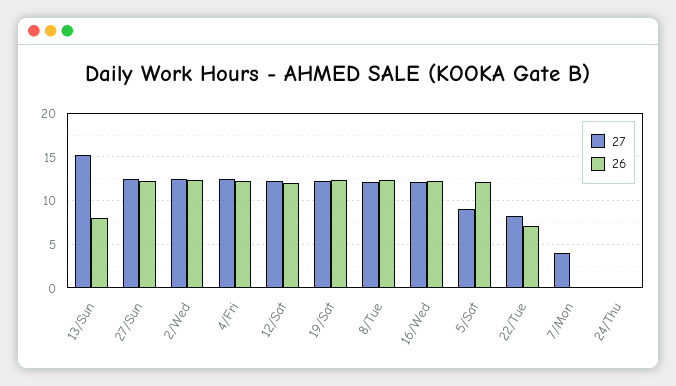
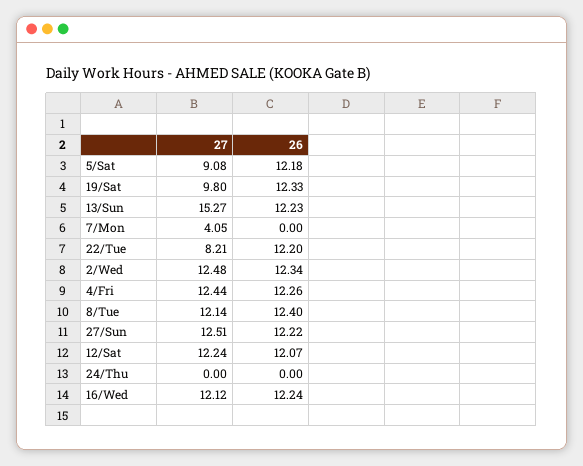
26, 13/Sun: 8 -> 12.23
27, 19/Sat: 12 -> 9.8
26, 22/Tue: 7 -> 12.2

